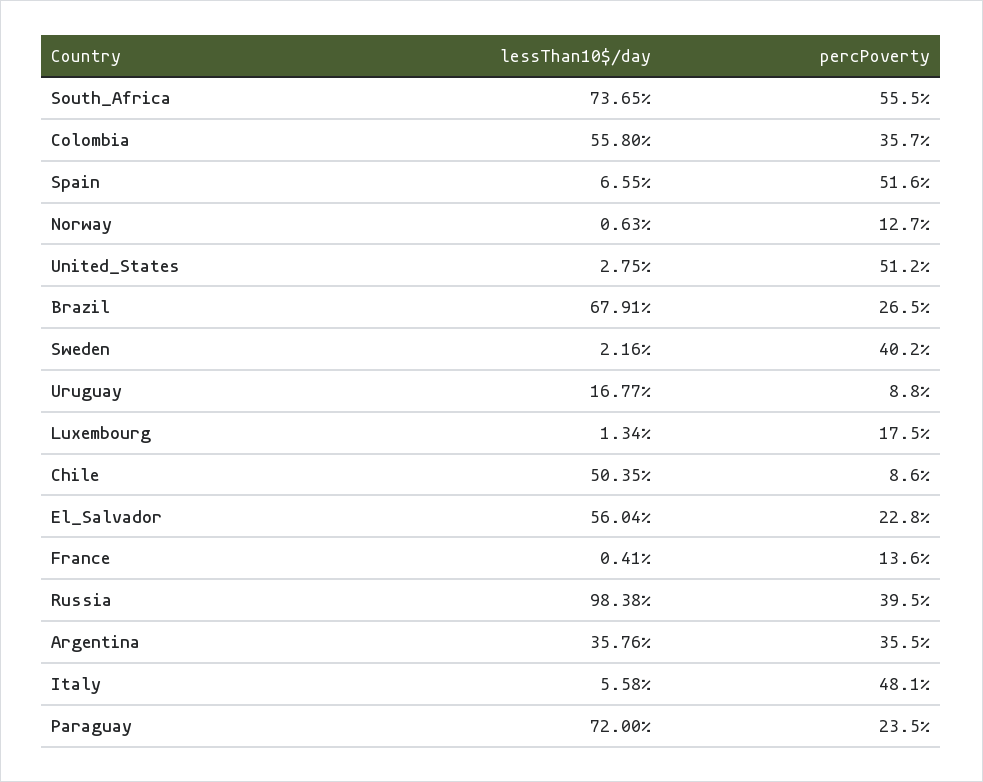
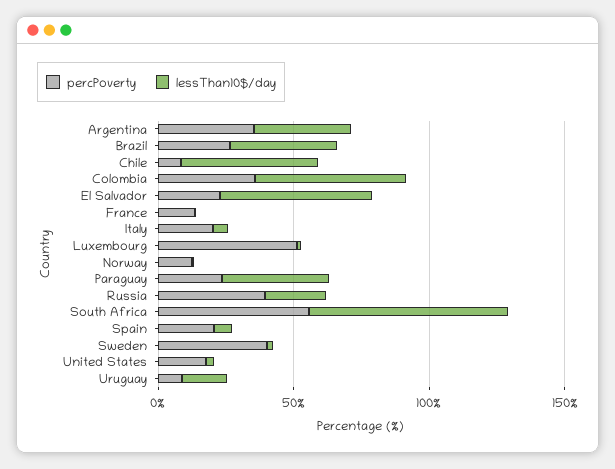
percPoverty, Spain: 51.6 -> 20
percPoverty, United_States: 51.2 -> 20
lessThan10$/day, Brazil: 67.91 -> 40
percPoverty, Luxembourg: 17.5 -> 50
lessThan10$/day, Russia: 98.38 -> 20
percPoverty, Italy: 48.1 -> 20
lessThan10$/day, Paraguay: 72 -> 40

